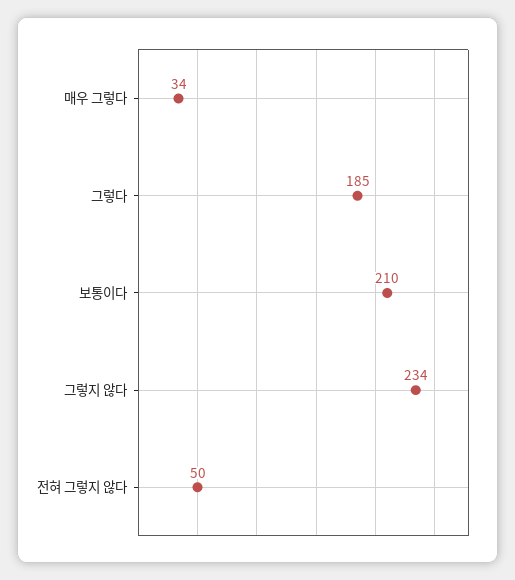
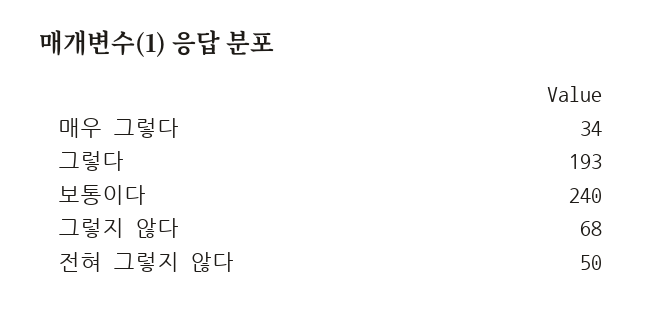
그렇다: 185 -> 193
보통이다: 210 -> 240
그렇지 않다: 234 -> 68

